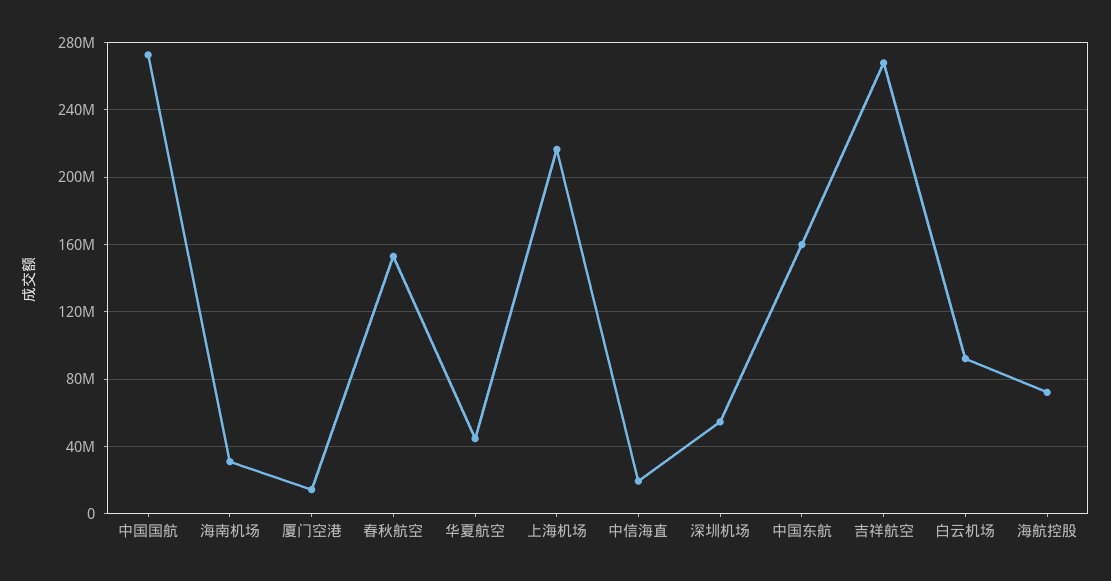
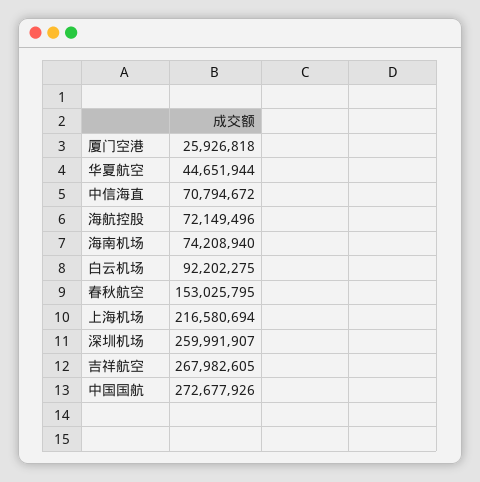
海南机场: 30000000 -> 74208940
厦门空港: 15000000 -> 25926818
中信海直: 20000000 -> 70794672
深圳机场: 55000000 -> 259991907
中国东航: 160000000 -> none

